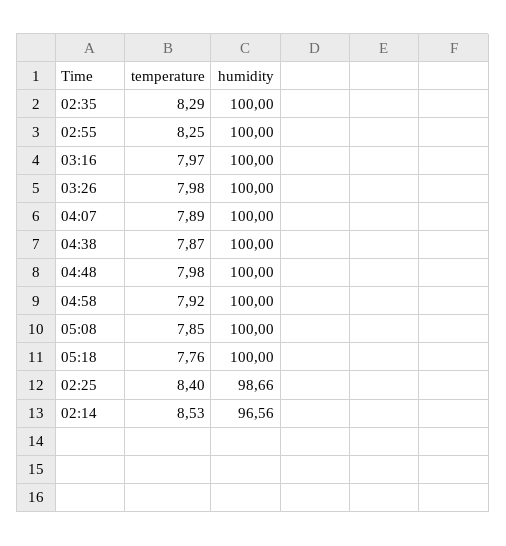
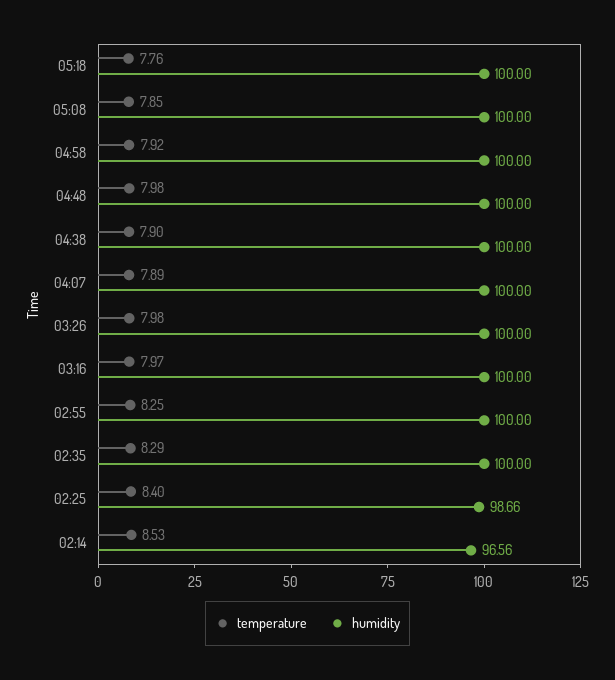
temperature, 04:38: 7.87 -> 7.9

